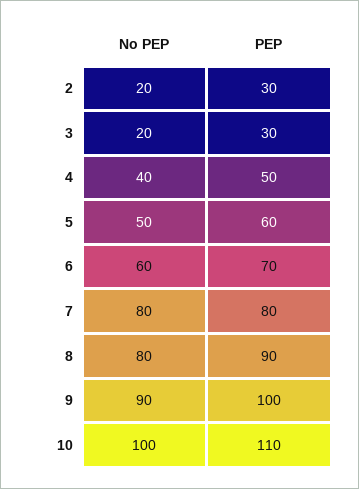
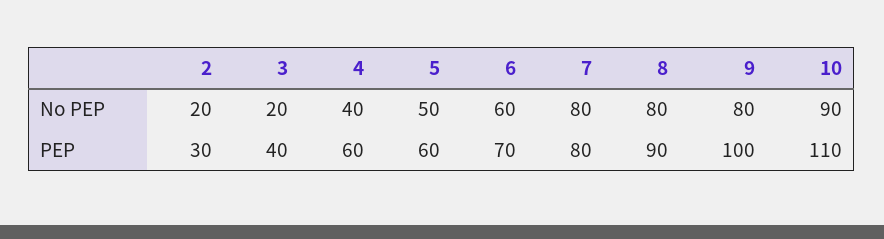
PEP, 3: 30 -> 40
PEP, 4: 50 -> 60
No PEP, 9: 90 -> 80
No PEP, 10: 100 -> 90

